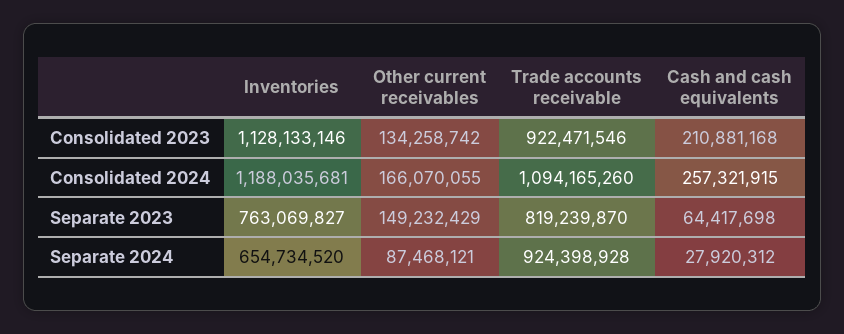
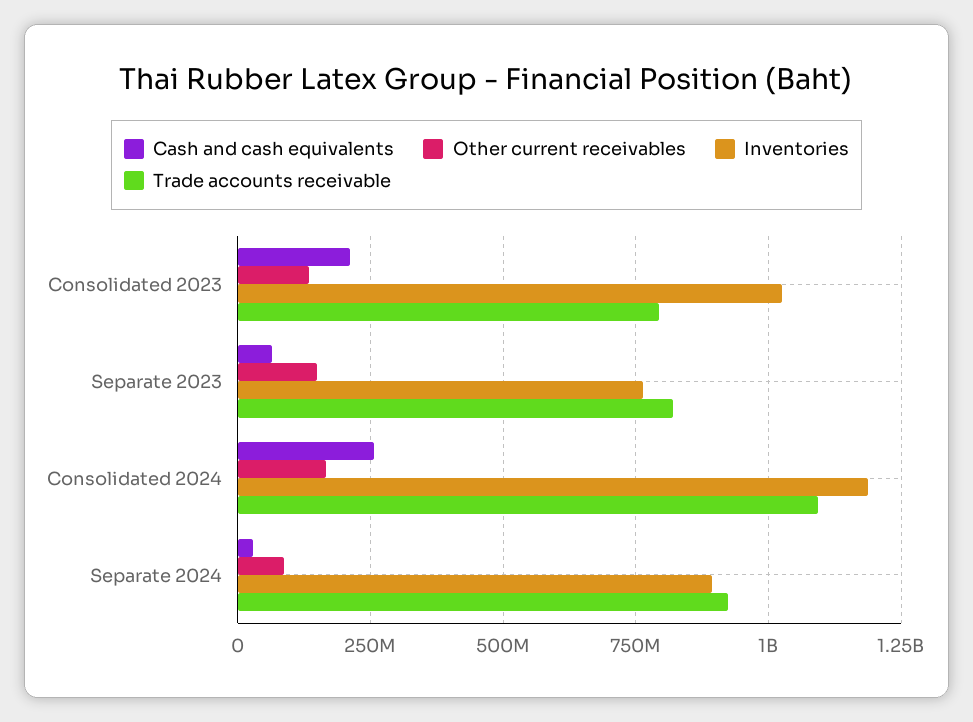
Inventories, Consolidated 2023: 1128133146 -> 1025000000
Trade accounts receivable, Consolidated 2023: 922471546 -> 800000000
Inventories, Separate 2024: 654734520 -> 900000000

